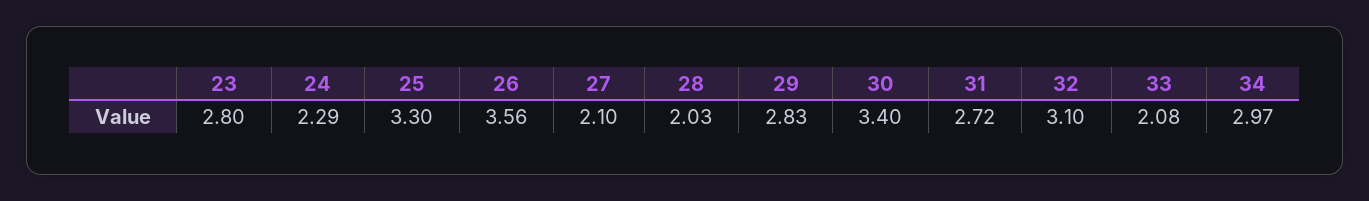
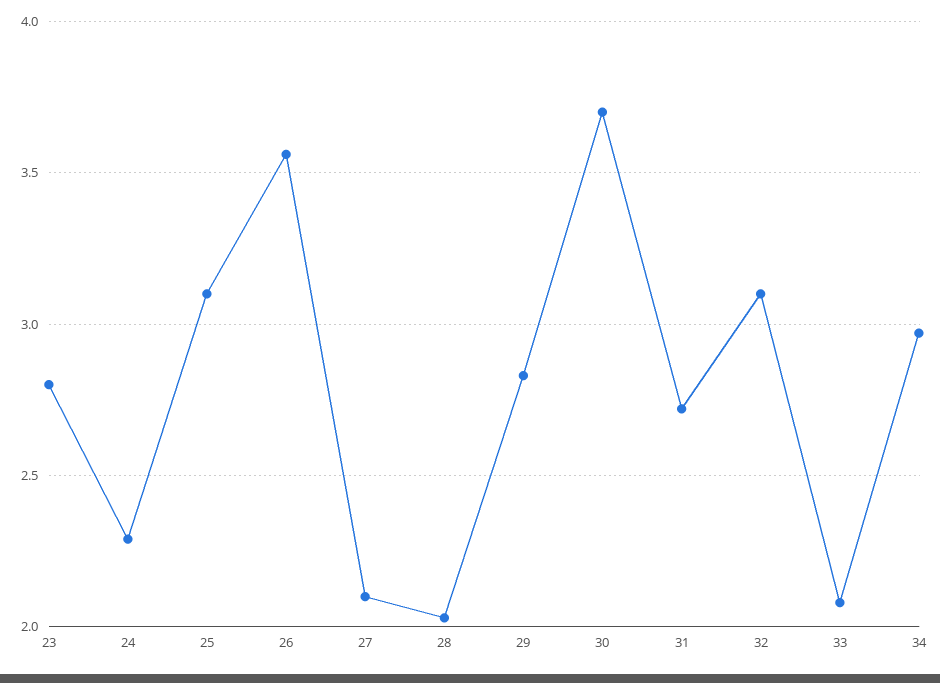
25: 3.3 -> 3.1
30: 3.4 -> 3.7

